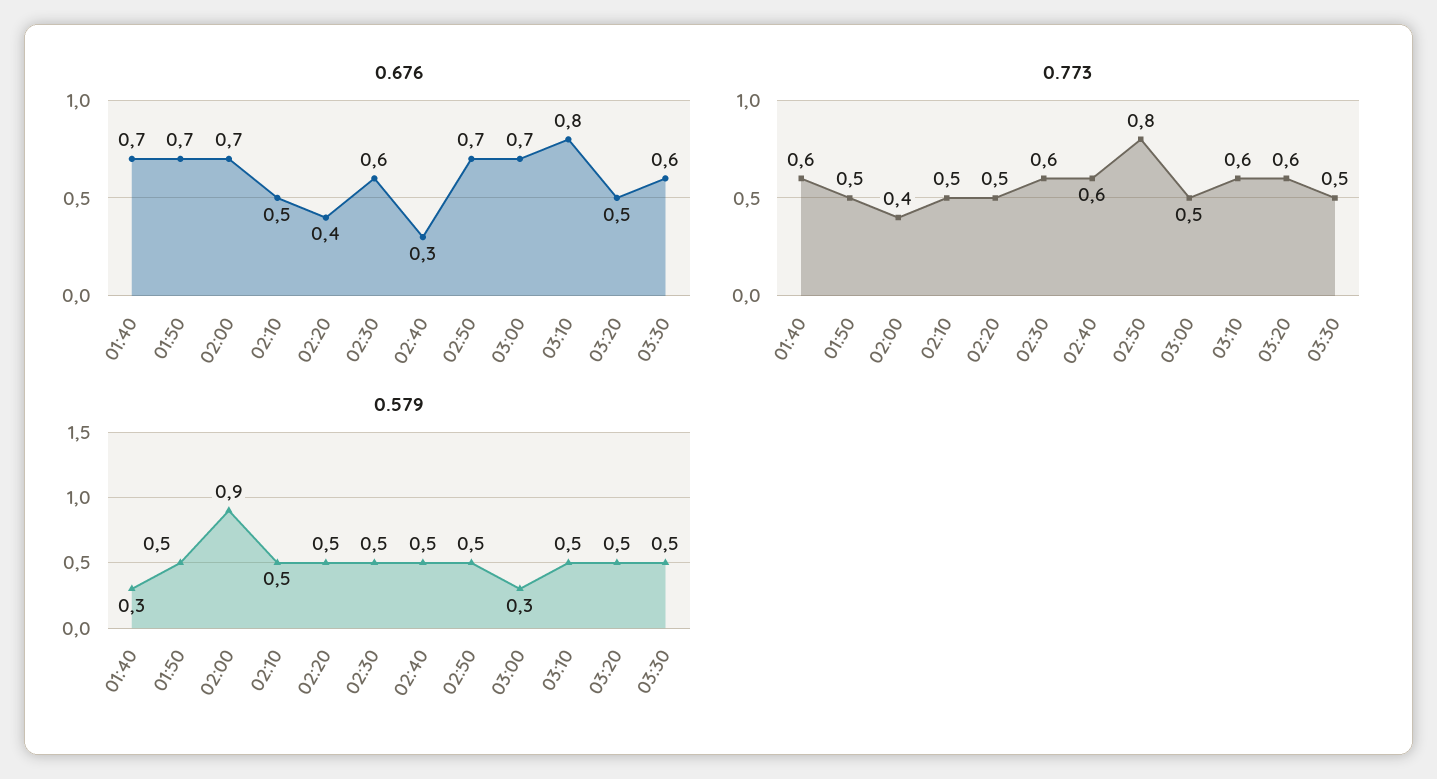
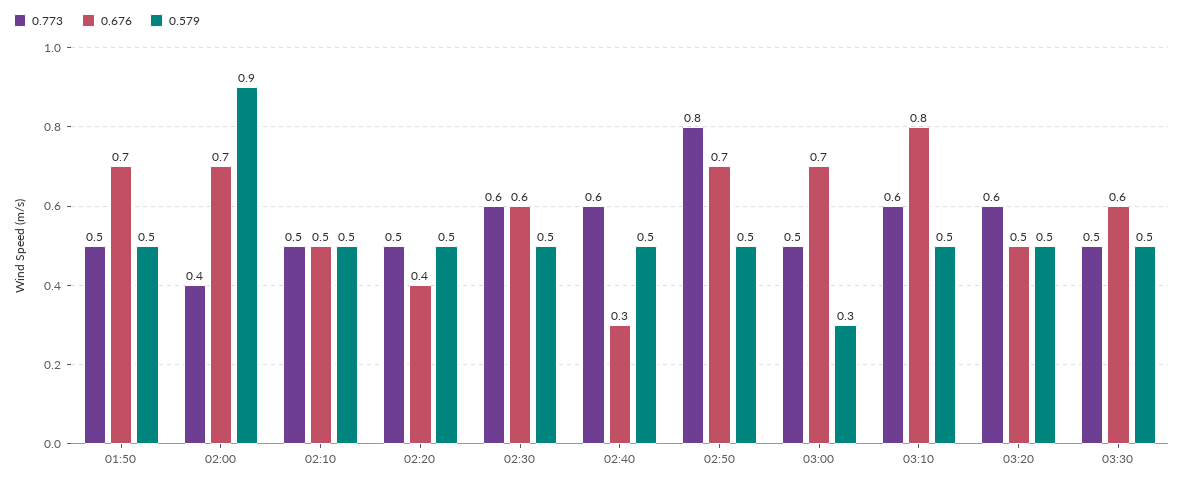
0.676, 01:40: 0.7 -> none
0.773, 01:40: 0.6 -> none
0.579, 01:40: 0.3 -> none

